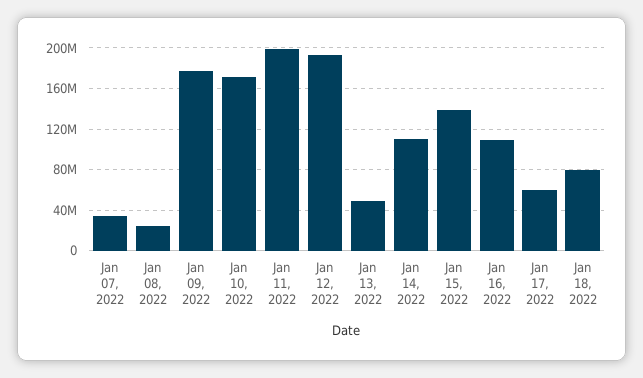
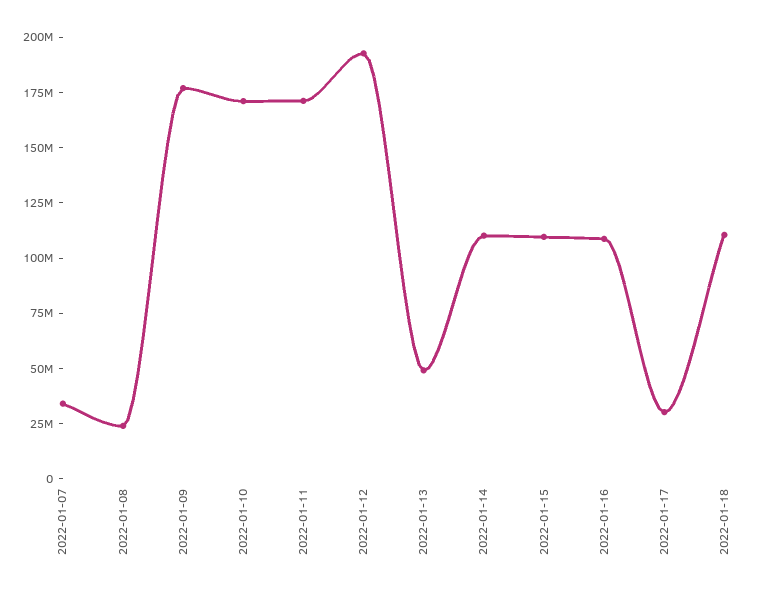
Jan 11, 2022: 200000000 -> 170000000
Jan 15, 2022: 140000000 -> 110000000
Jan 17, 2022: 60000000 -> 30000000
Jan 18, 2022: 80000000 -> 110000000

